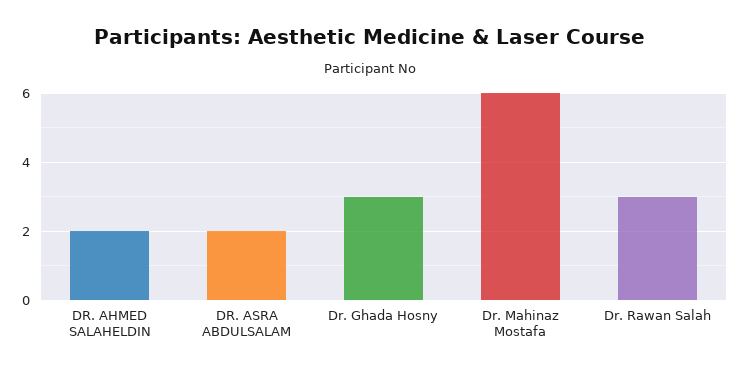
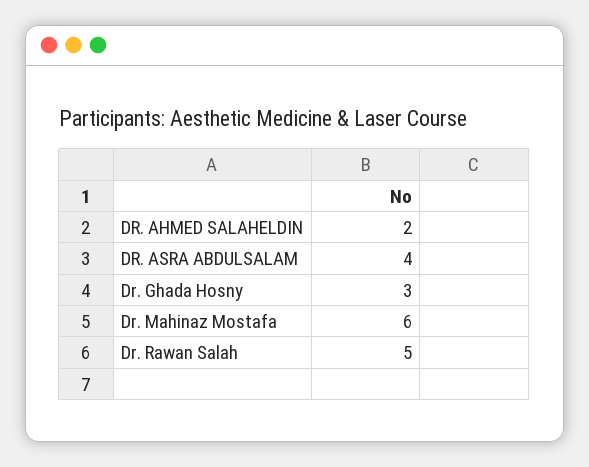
DR. ASRA ABDULSALAM: 2 -> 4
Dr. Rawan Salah: 3 -> 5

